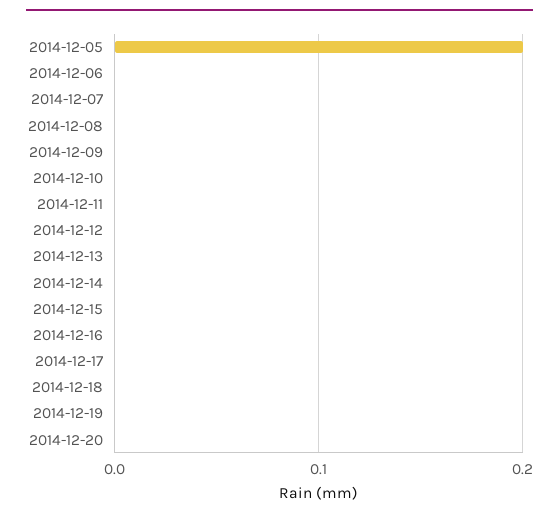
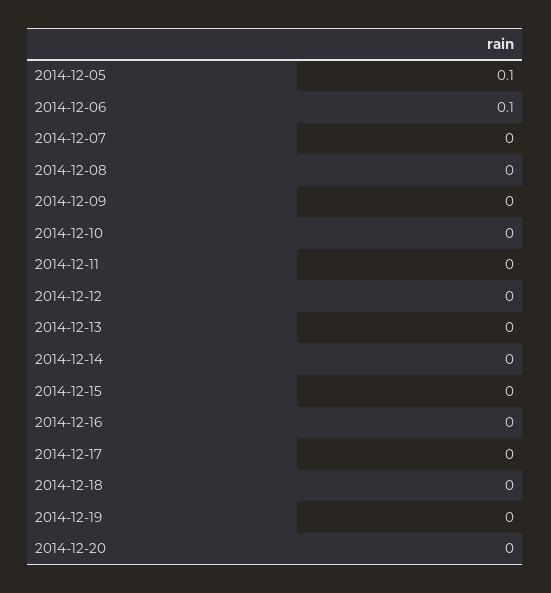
2014-12-05: 0.2 -> 0.1
2014-12-06: 0 -> 0.1

